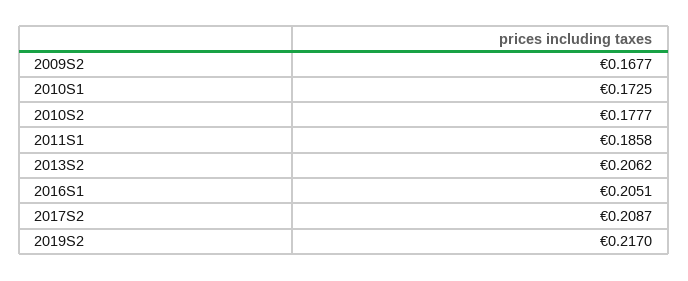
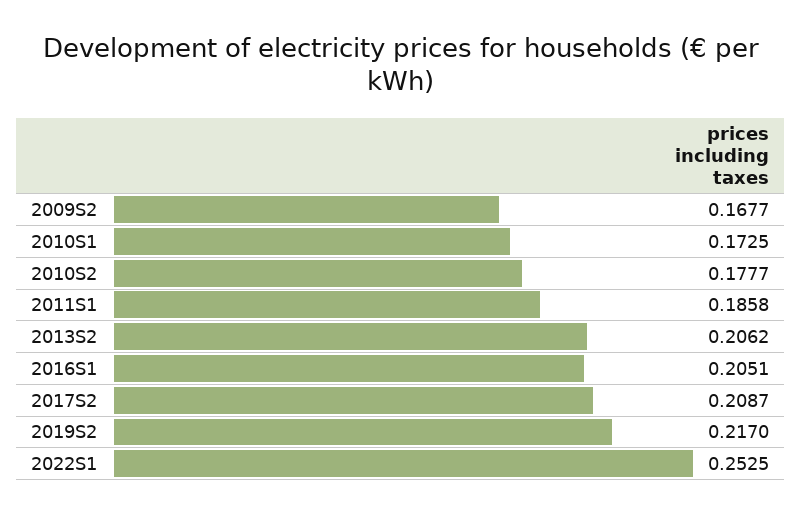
2022S1: none -> 0.2525

